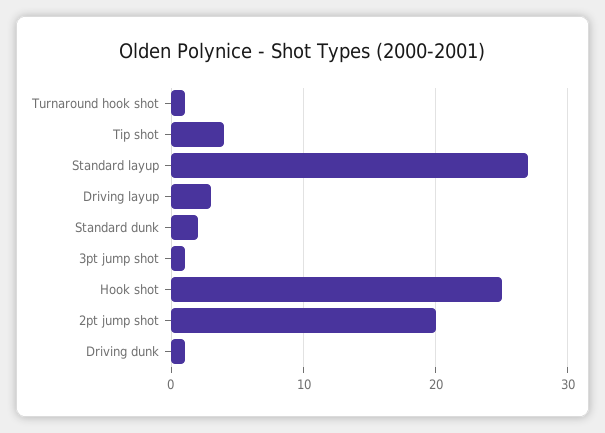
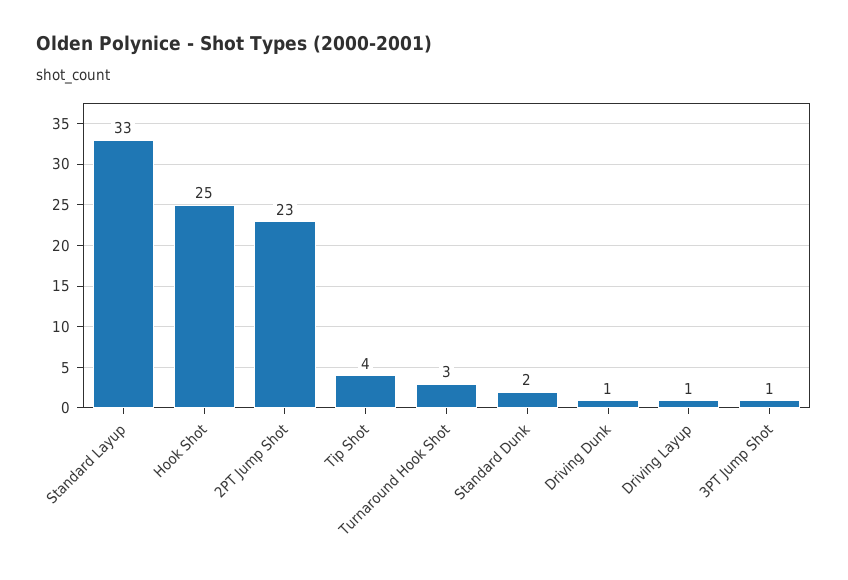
Turnaround hook shot: 1 -> 3
Standard layup: 27 -> 33
Driving layup: 3 -> 1
2pt jump shot: 20 -> 23

